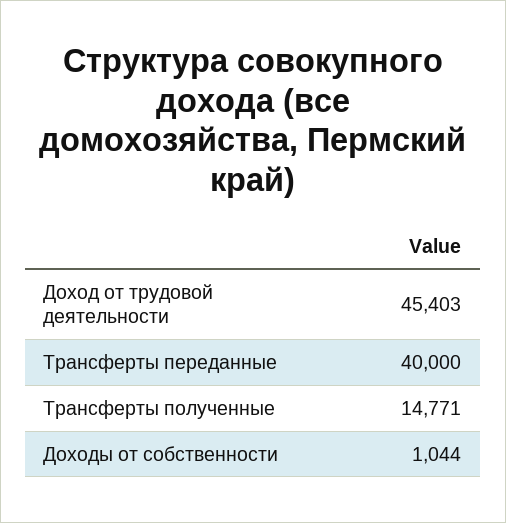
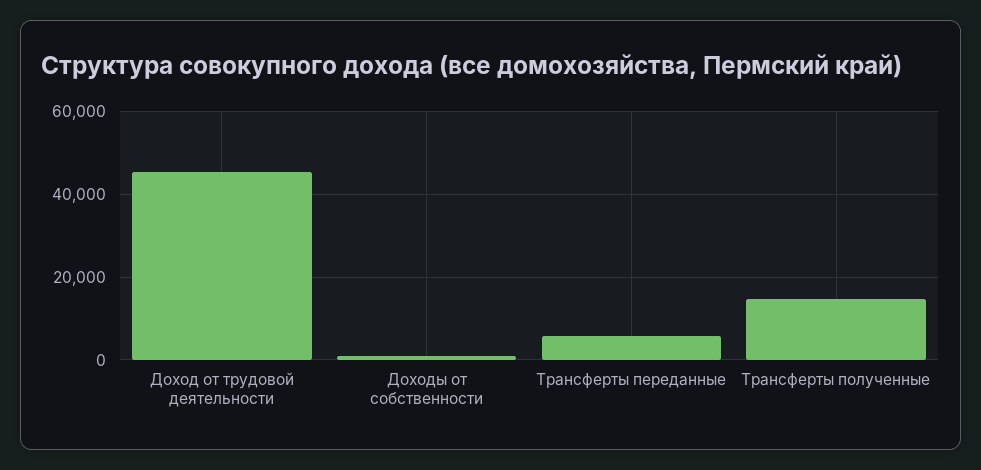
Трансферты переданные: 40000 -> 6000

